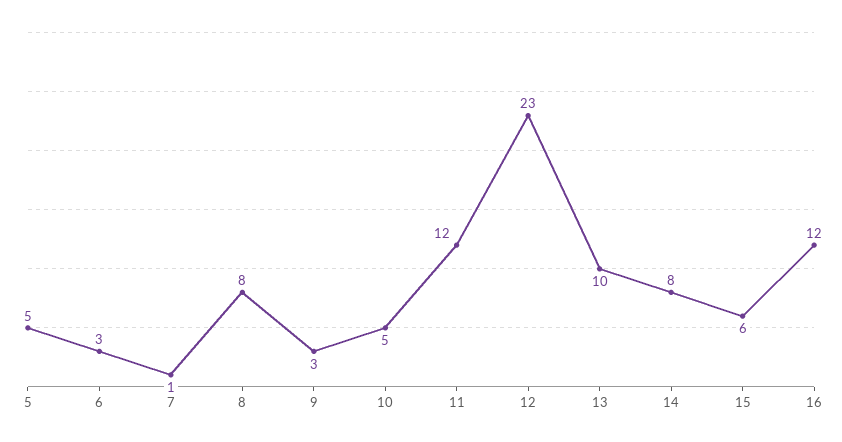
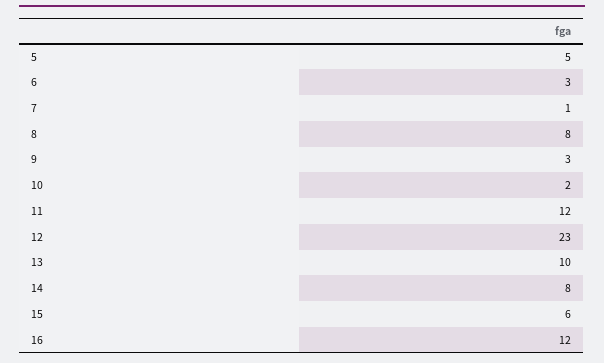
10: 5 -> 2

